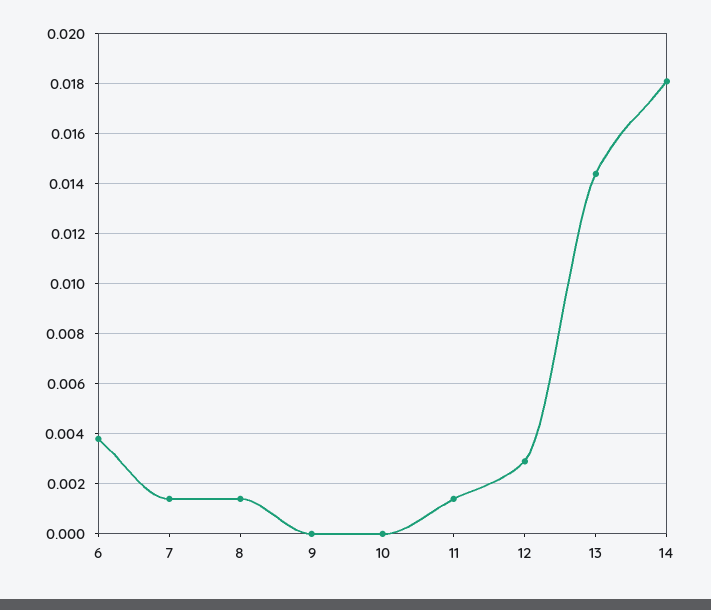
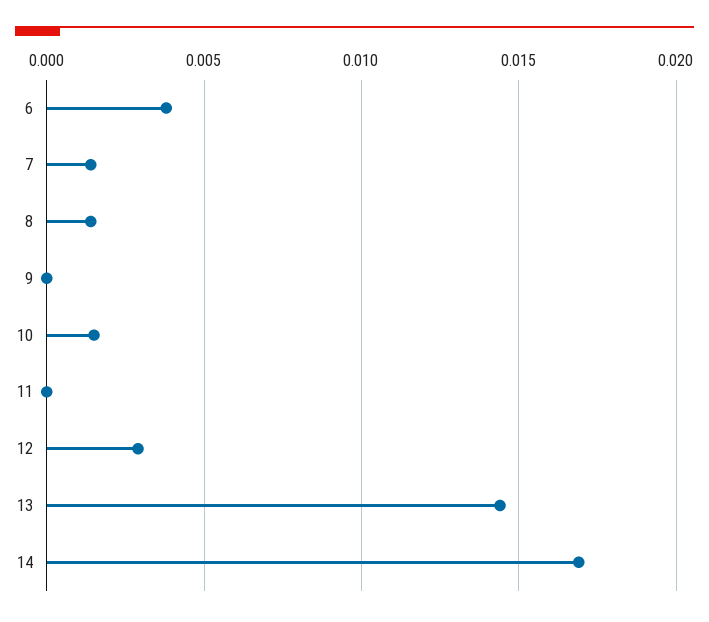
10: 0 -> 0.0015
11: 0.0015 -> 0
14: 0.018 -> 0.017

